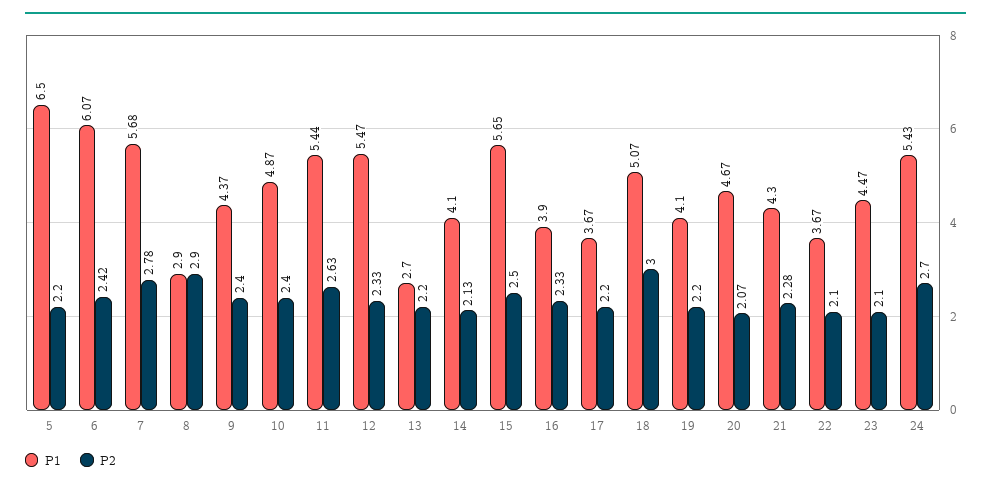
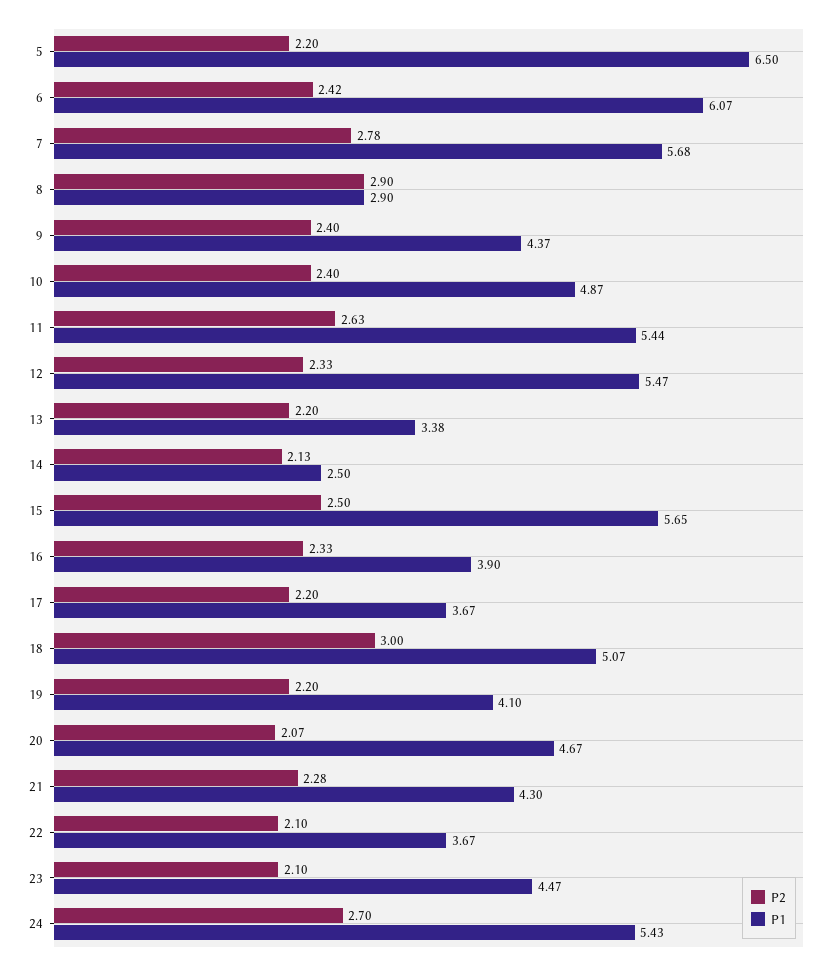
P1, 13: 2.7 -> 3.38
P1, 14: 4.1 -> 2.5

